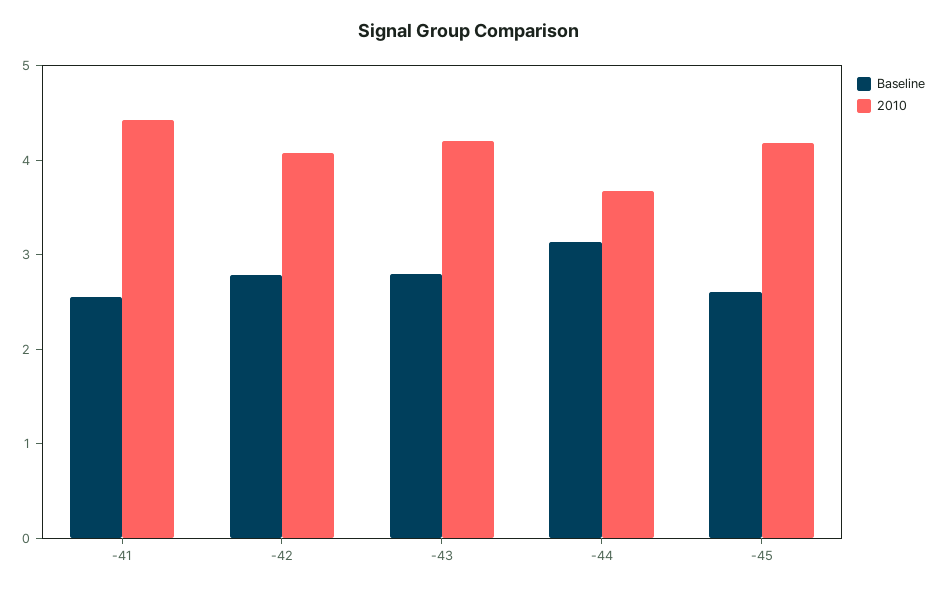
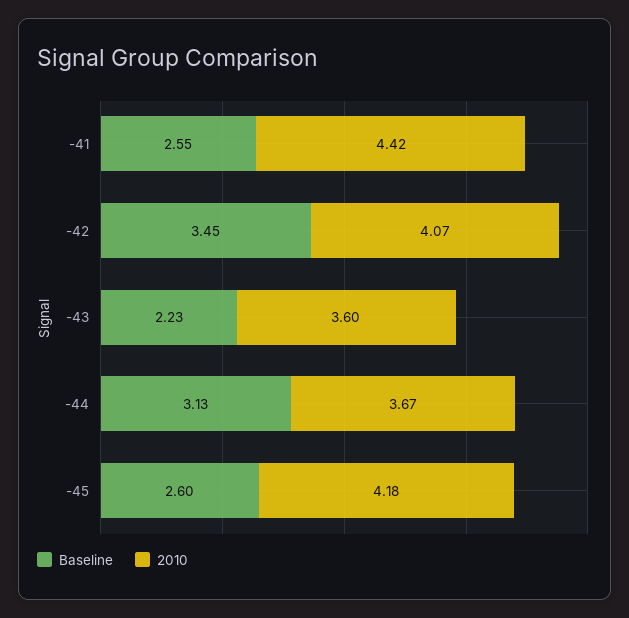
Baseline, -42: 2.8 -> 3.45
Baseline, -43: 2.8 -> 2.23
2010, -43: 4.2 -> 3.6

